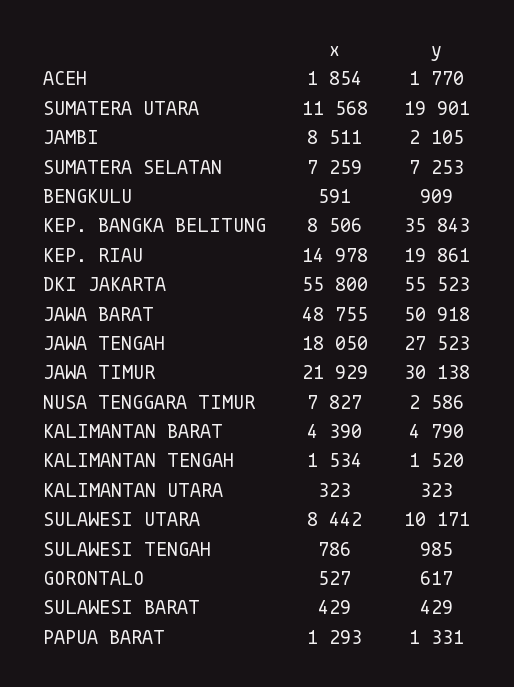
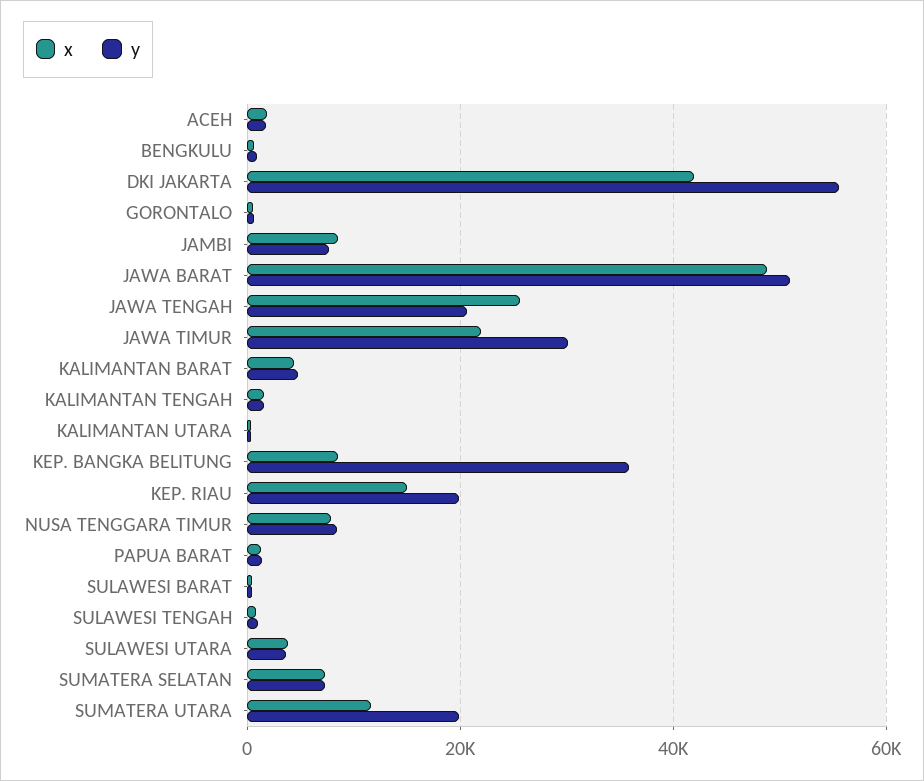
y, JAMBI: 2105 -> 8000
x, DKI JAKARTA: 55800 -> 42000
x, JAWA TENGAH: 18050 -> 26000
y, JAWA TENGAH: 27523 -> 20000
y, NUSA TENGGARA TIMUR: 2586 -> 8000
x, SULAWESI UTARA: 8442 -> 4000
y, SULAWESI UTARA: 10171 -> 4000

